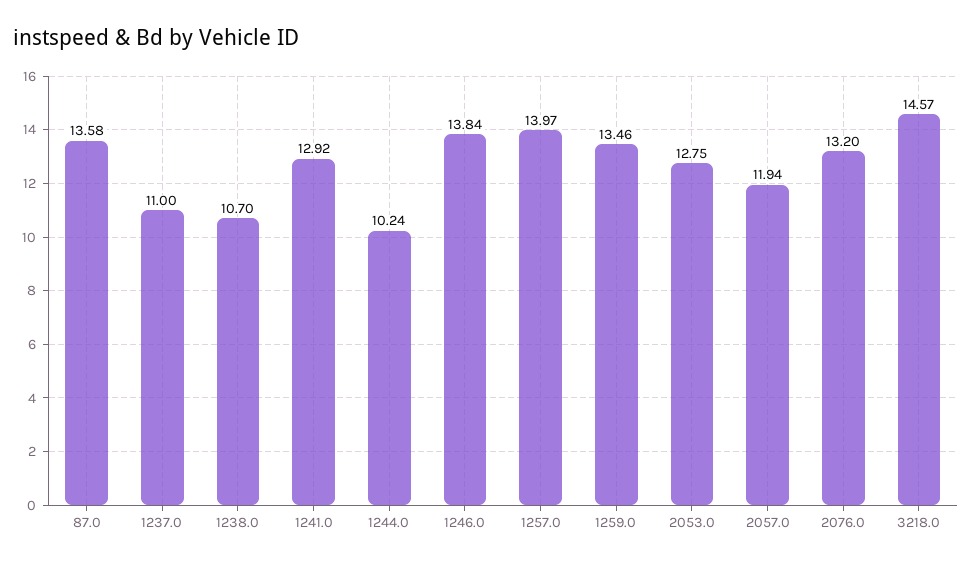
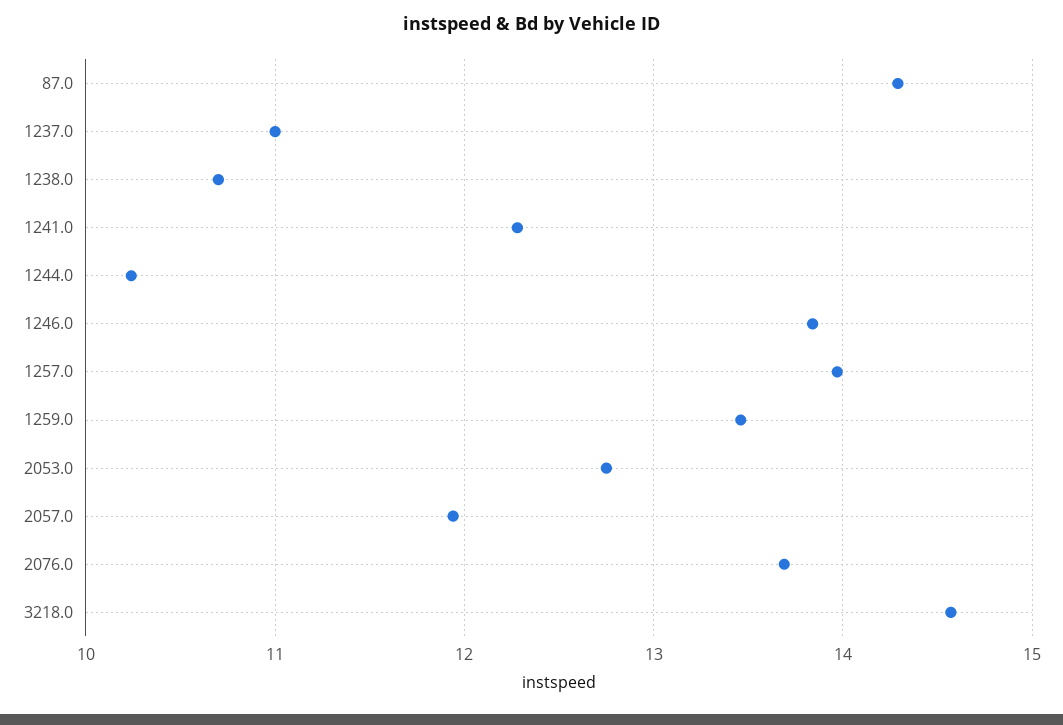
87.0: 13.58 -> 14.3
1241.0: 12.92 -> 12.3
2076.0: 13.2 -> 13.7

